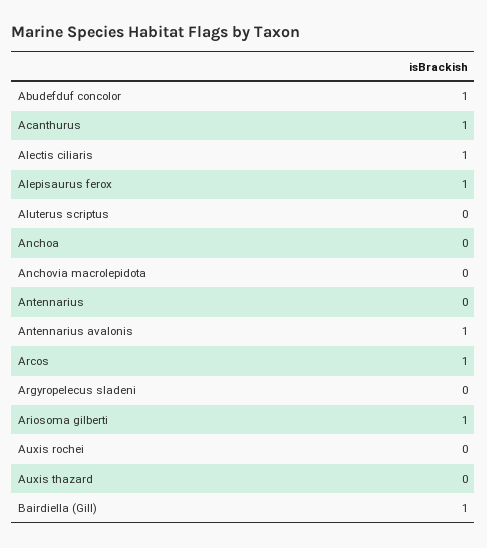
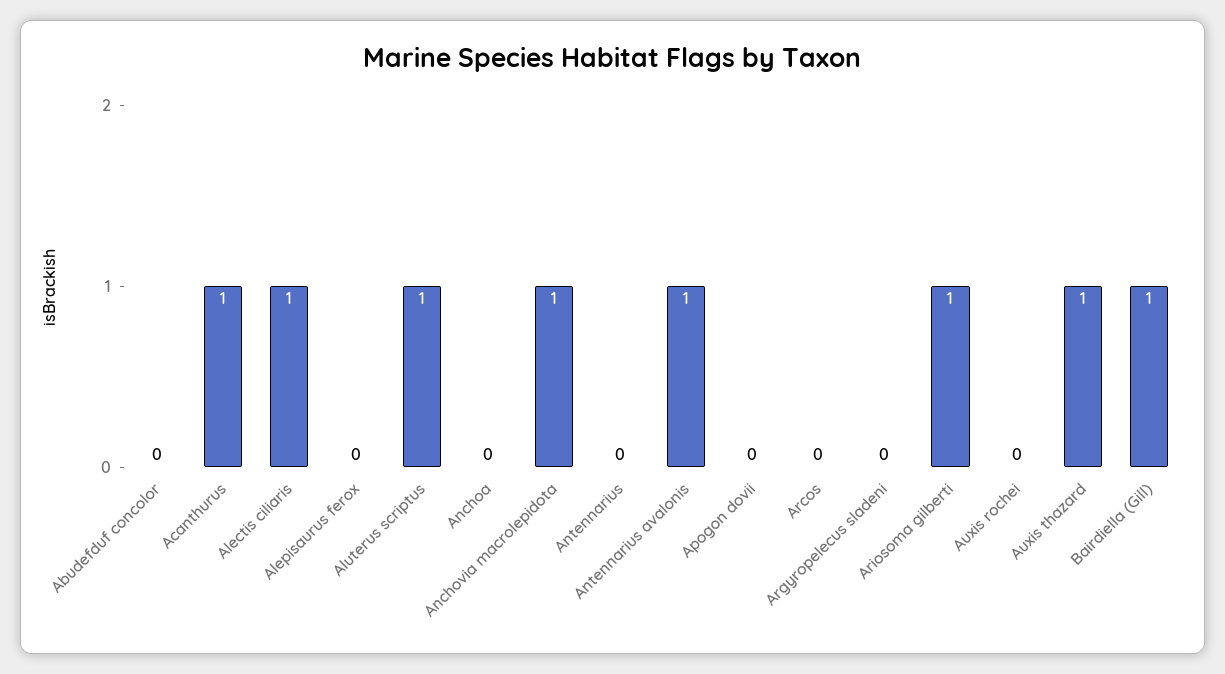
Abudefduf concolor: 1 -> 0
Alepisaurus ferox: 1 -> 0
Aluterus scriptus: 0 -> 1
Anchovia macrolepidota: 0 -> 1
Arcos: 1 -> 0
Auxis thazard: 0 -> 1
Apogon dovii: none -> 0

